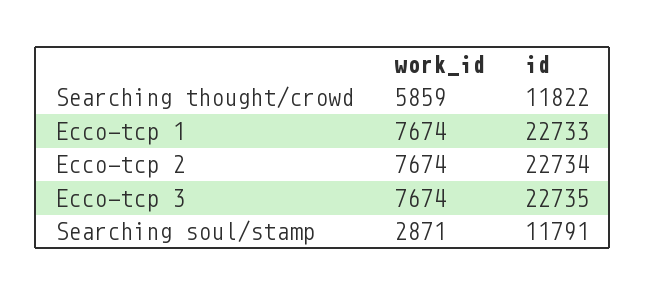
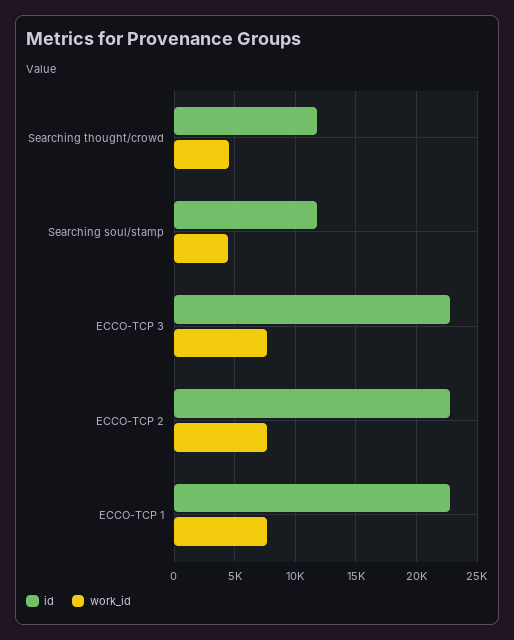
work_id, Searching thought/crowd: 5859 -> 4500
work_id, Searching soul/stamp: 2871 -> 4500

